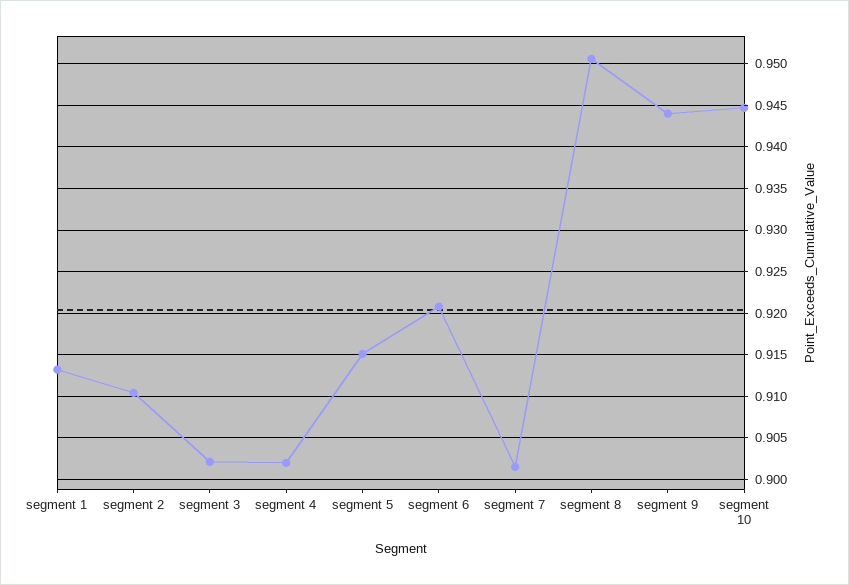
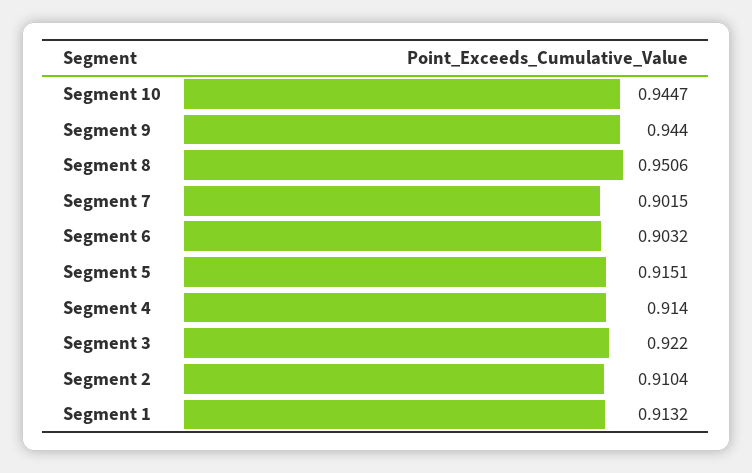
segment 3: 0.902 -> 0.922
segment 4: 0.902 -> 0.914
segment 6: 0.921 -> 0.9032

